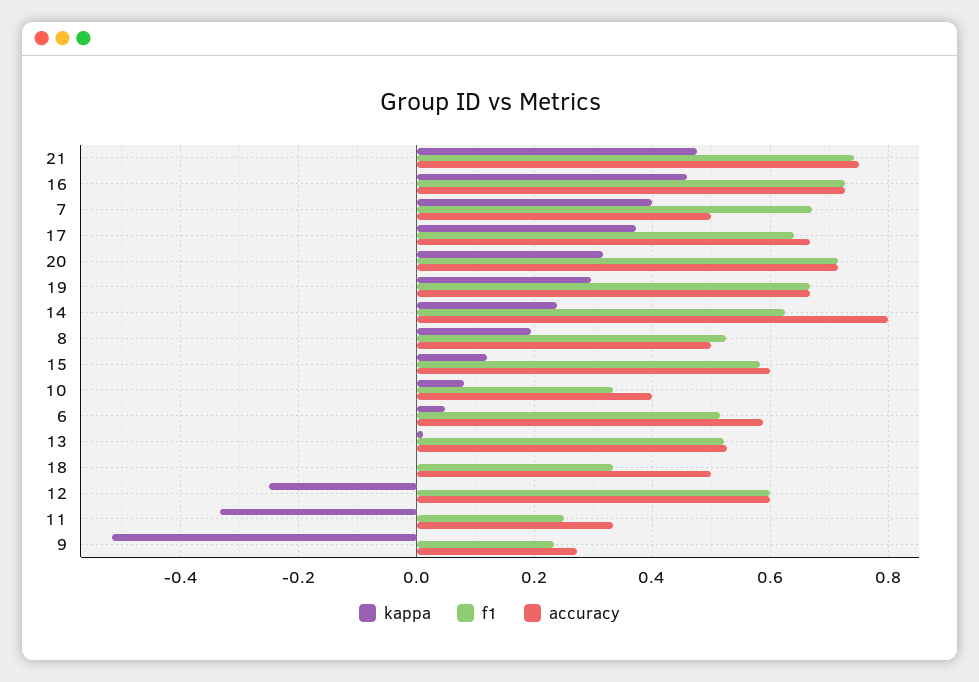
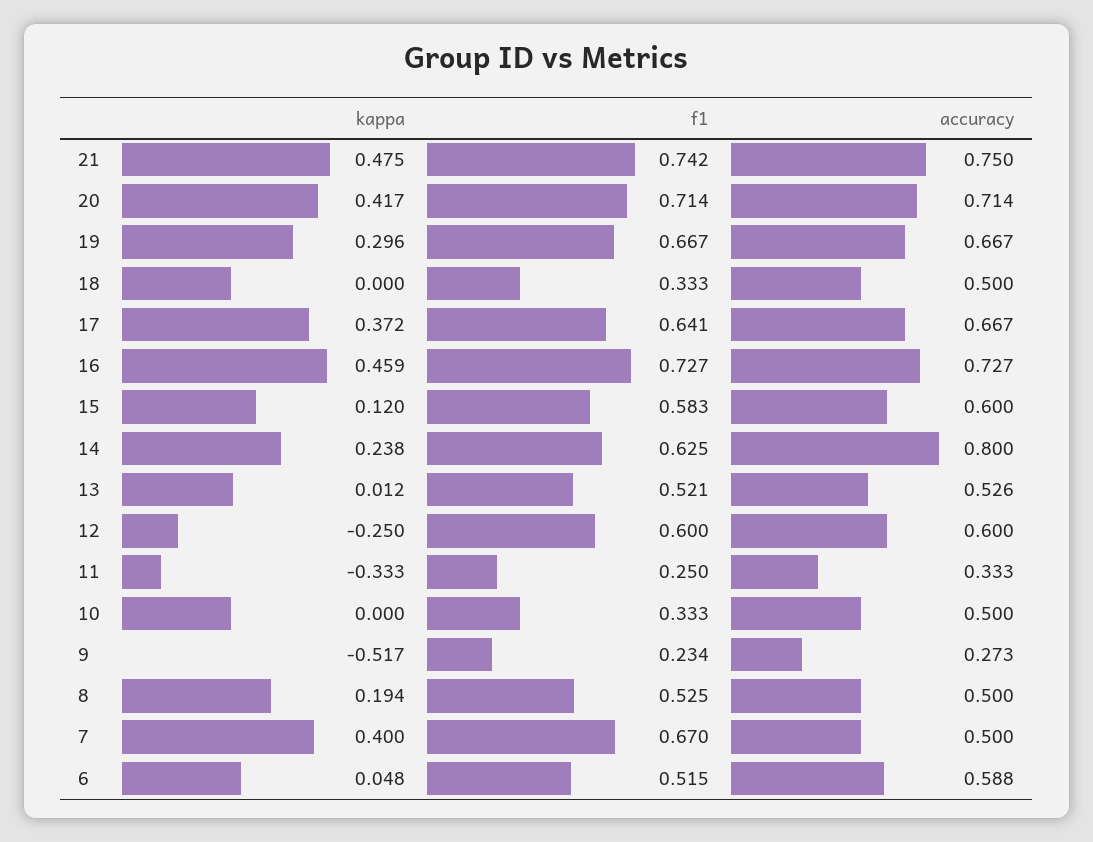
kappa, 20: 0.32 -> 0.417
kappa, 10: 0.08 -> 0
accuracy, 10: 0.4 -> 0.5

